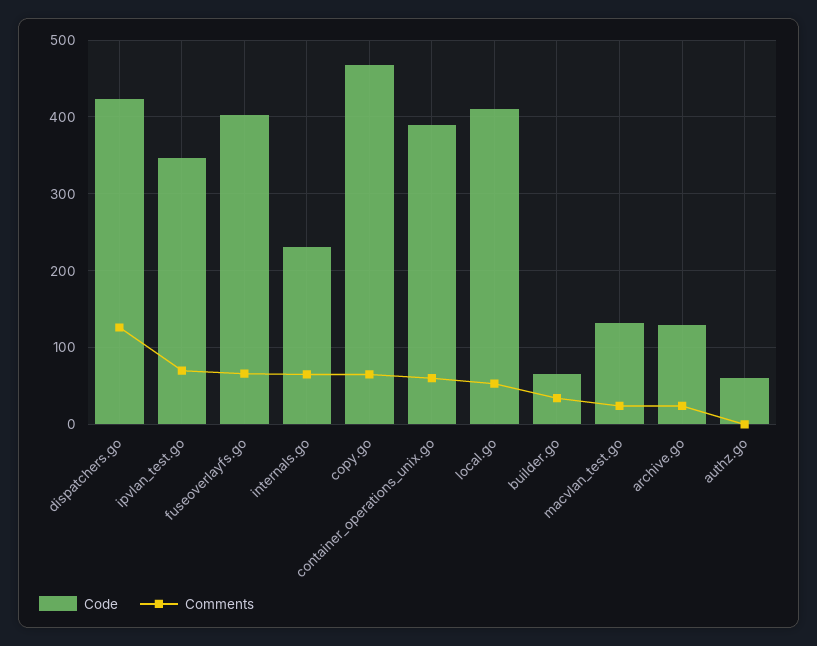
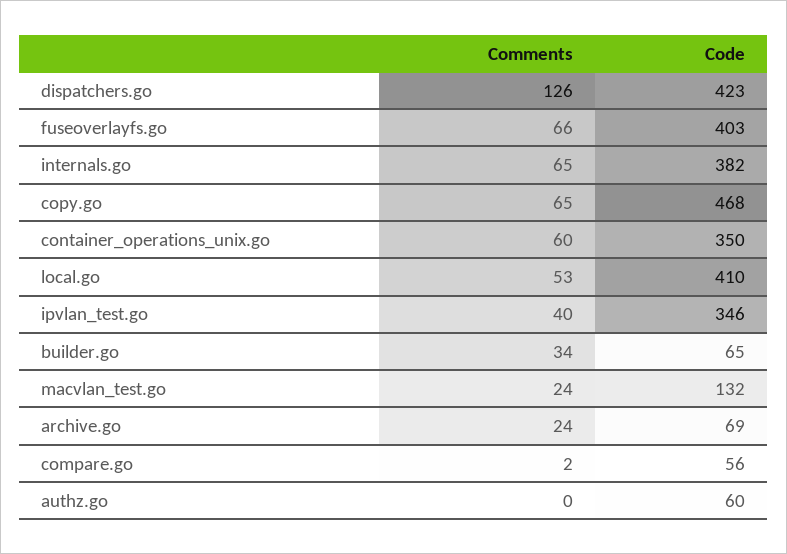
Comments, ipvlan_test.go: 70 -> 40
Code, internals.go: 230 -> 382
Code, container_operations_unix.go: 390 -> 350
Code, archive.go: 130 -> 69
Comments, compare.go: none -> 2
Code, compare.go: none -> 56

